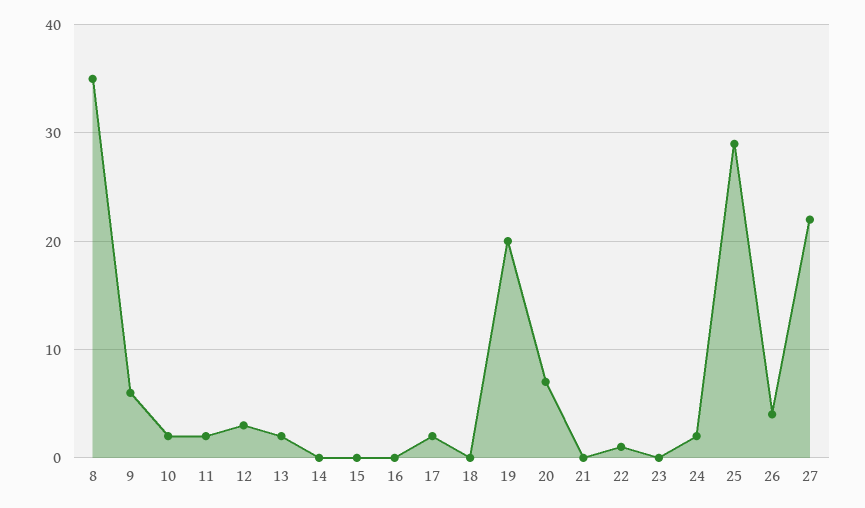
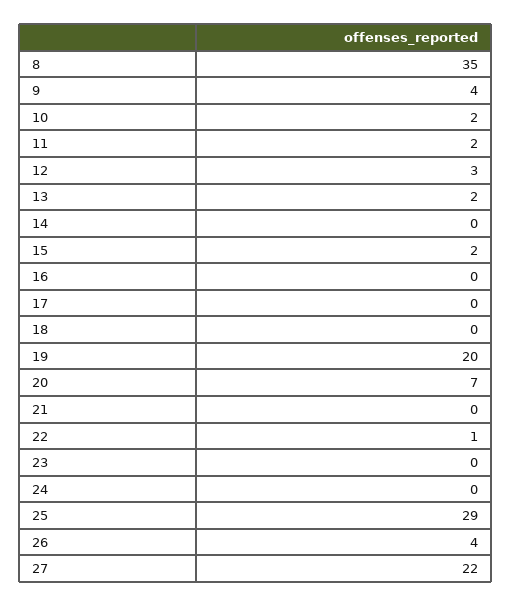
9: 6 -> 4
15: 0 -> 2
17: 2 -> 0
24: 2 -> 0

